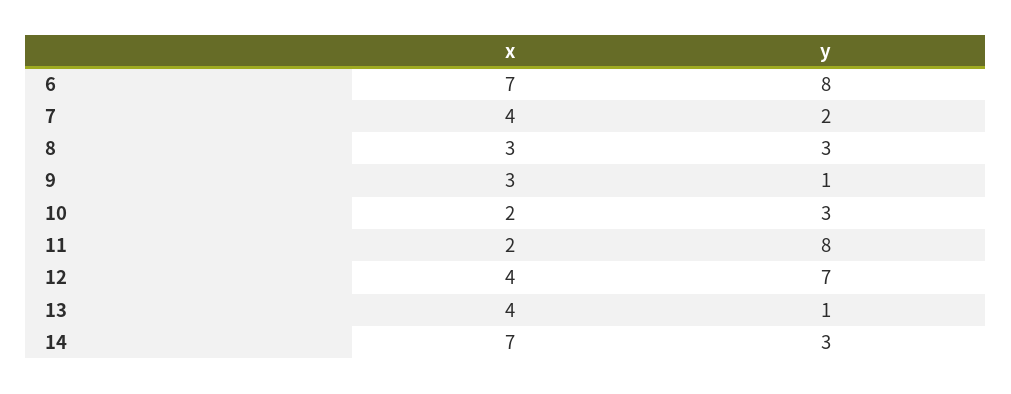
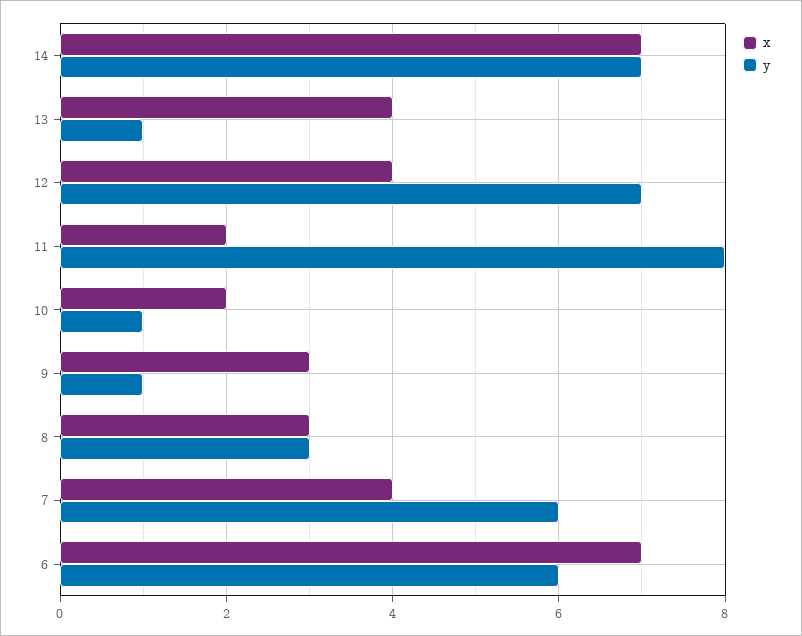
y, 6: 8 -> 6
y, 7: 2 -> 6
y, 10: 3 -> 1
y, 14: 3 -> 7

